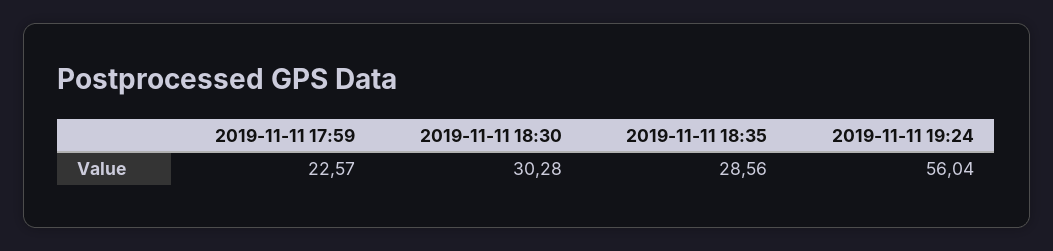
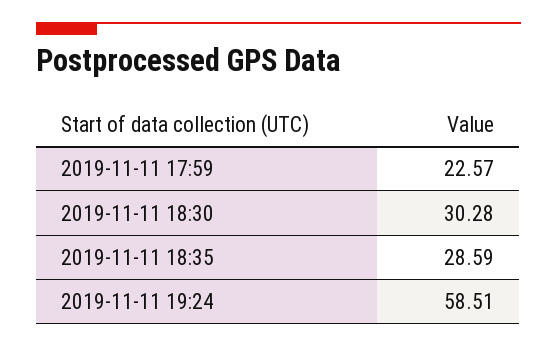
2019-11-11 18:35: 28.56 -> 28.59
2019-11-11 19:24: 56.04 -> 58.51

